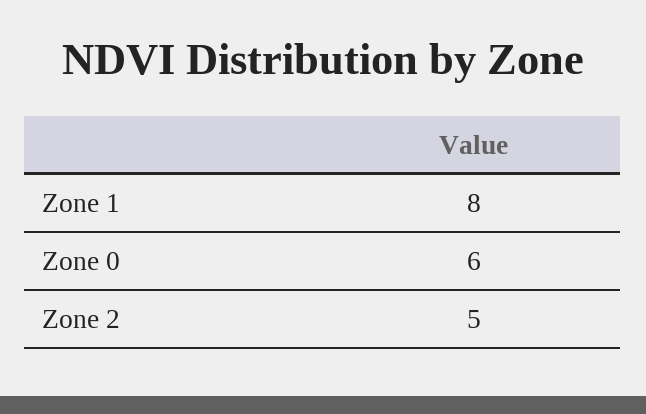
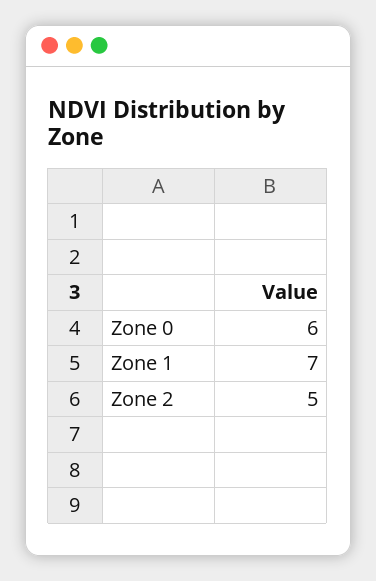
Zone 1: 8 -> 7

